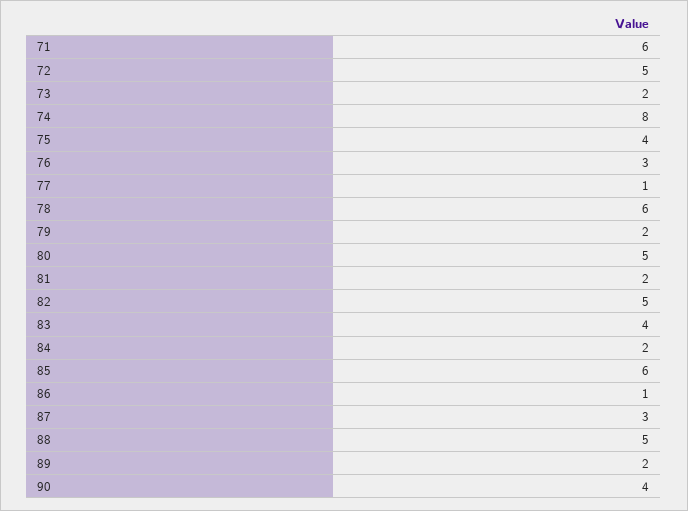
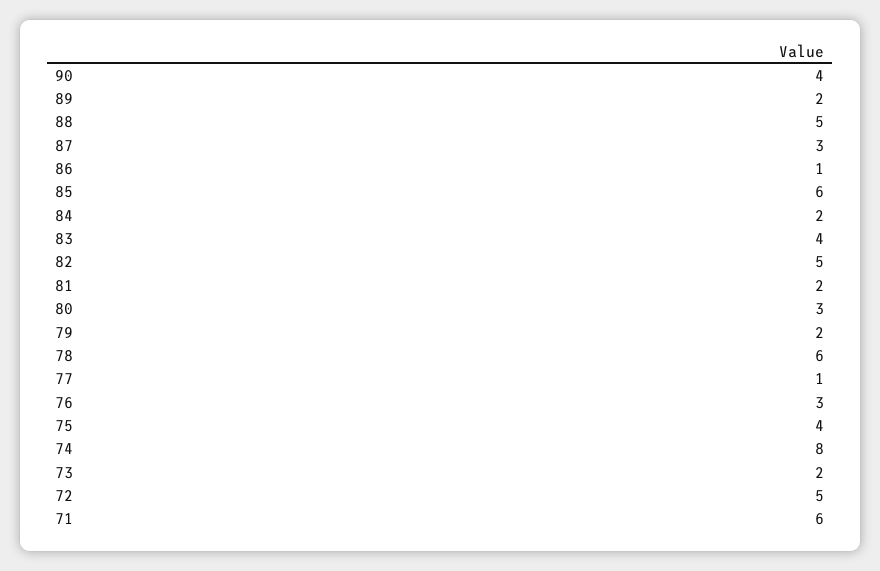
80: 5 -> 3

